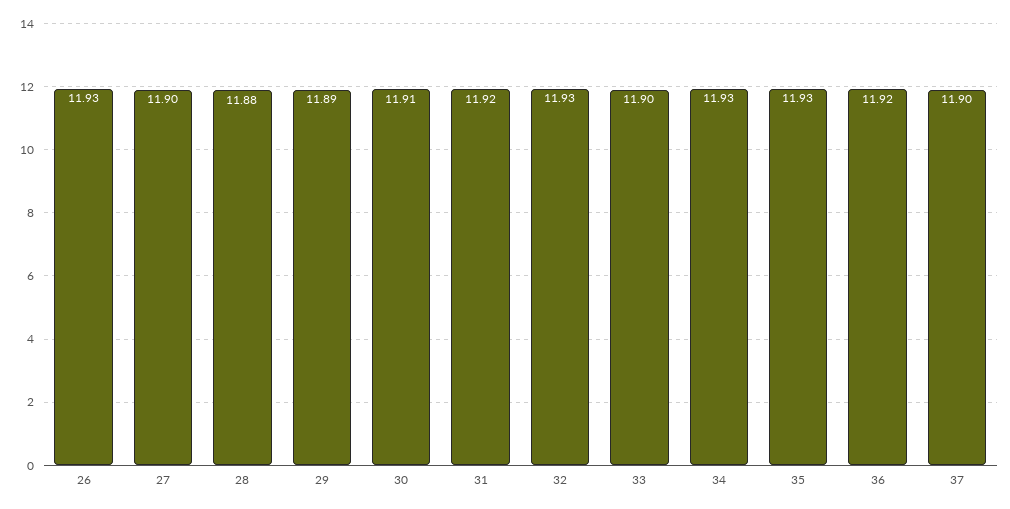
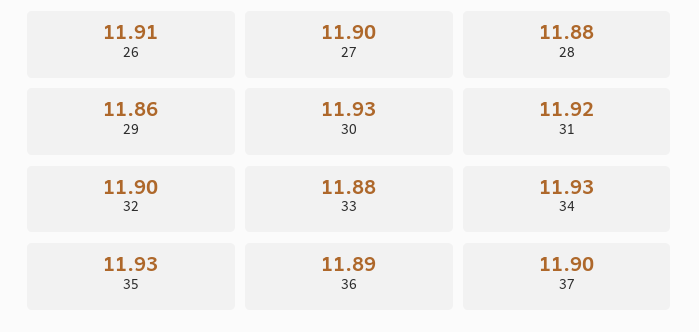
26: 11.93 -> 11.91
29: 11.89 -> 11.86
30: 11.91 -> 11.93
32: 11.93 -> 11.9
33: 11.9 -> 11.88
36: 11.92 -> 11.89

